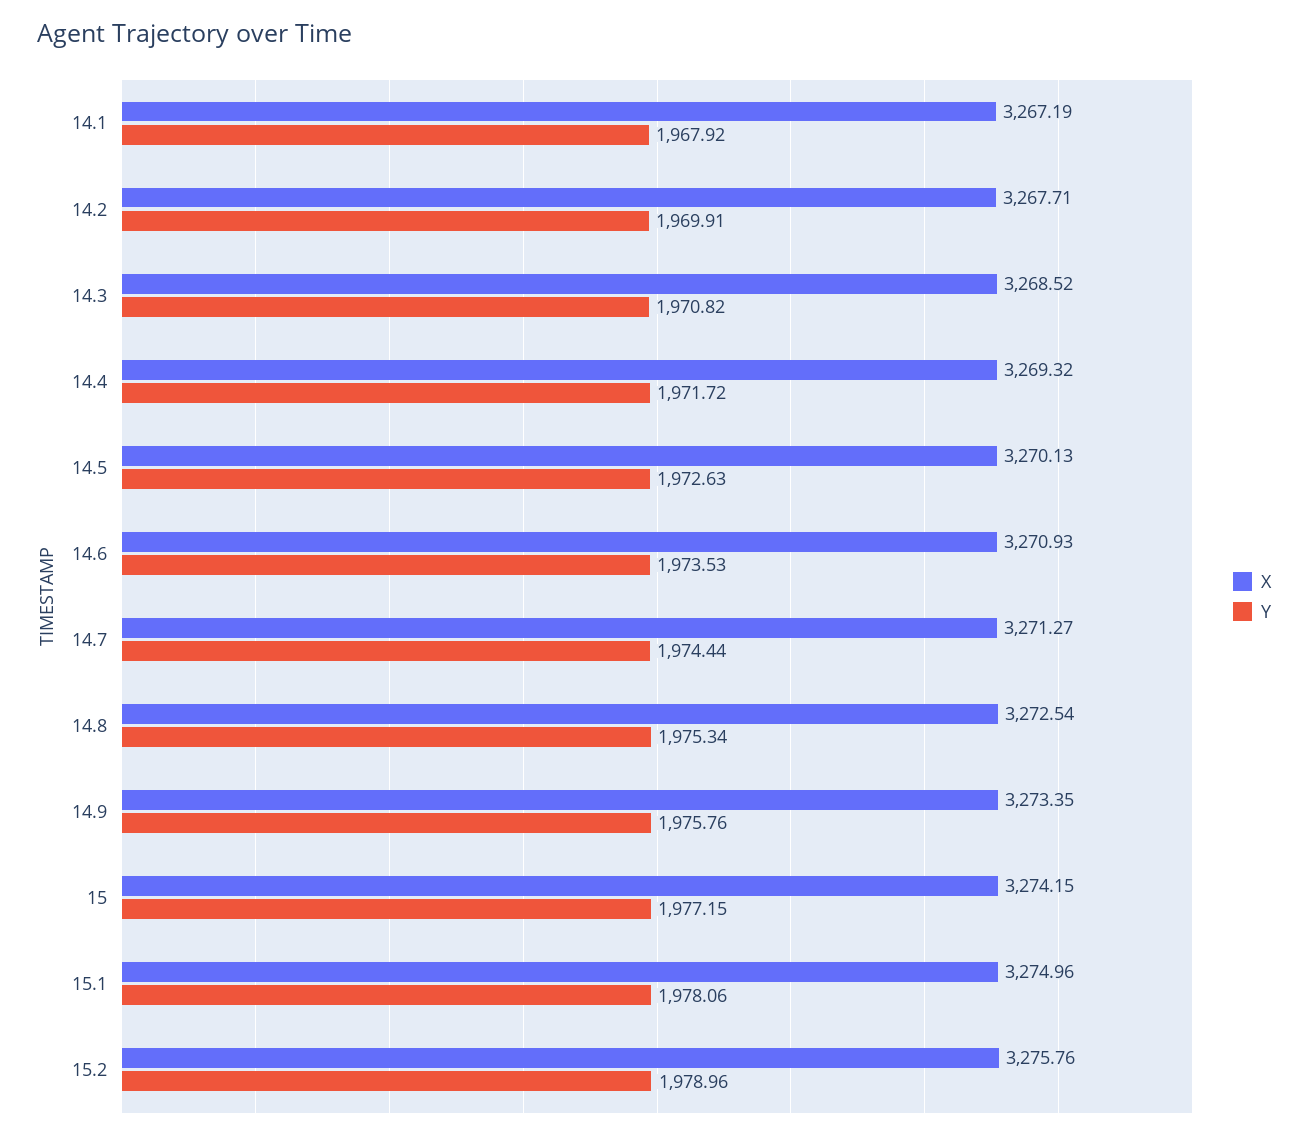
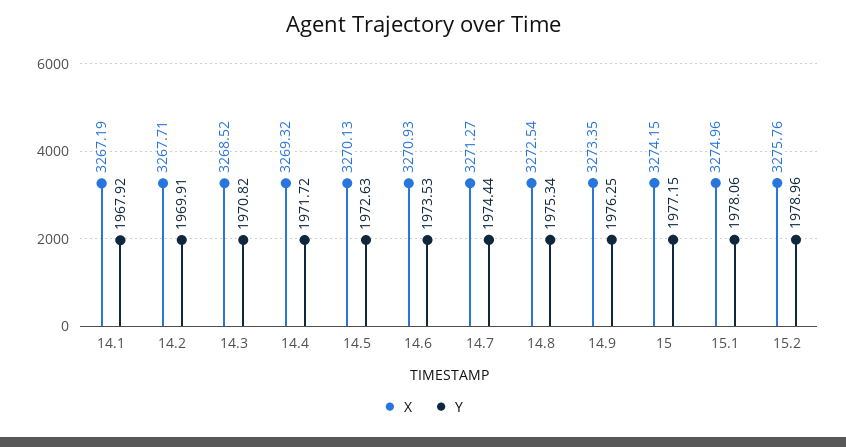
Y, 14.9: 1975.76 -> 1976.25

